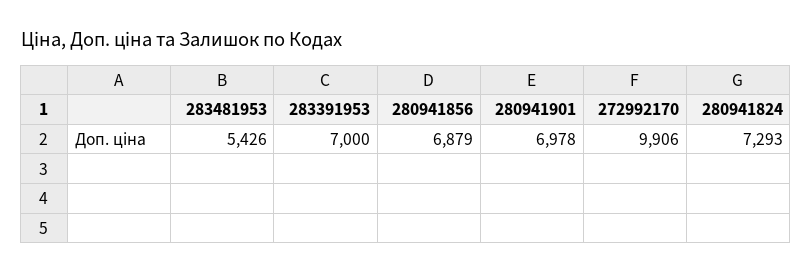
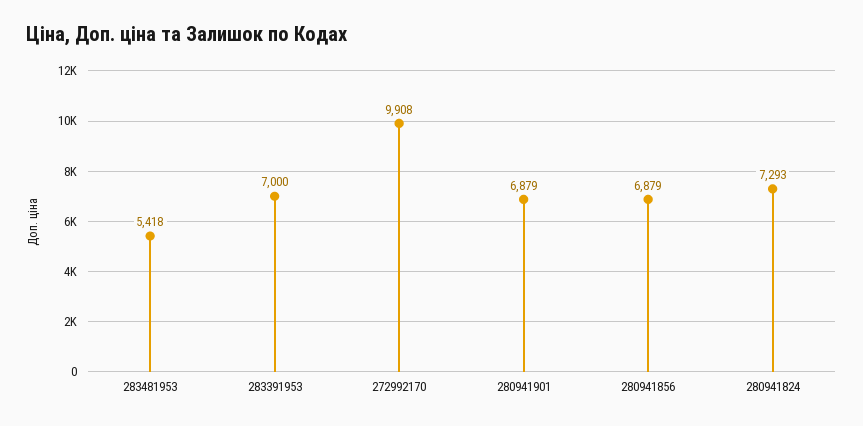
283481953: 5426 -> 5418
280941901: 6978 -> 6879
272992170: 9906 -> 9908

